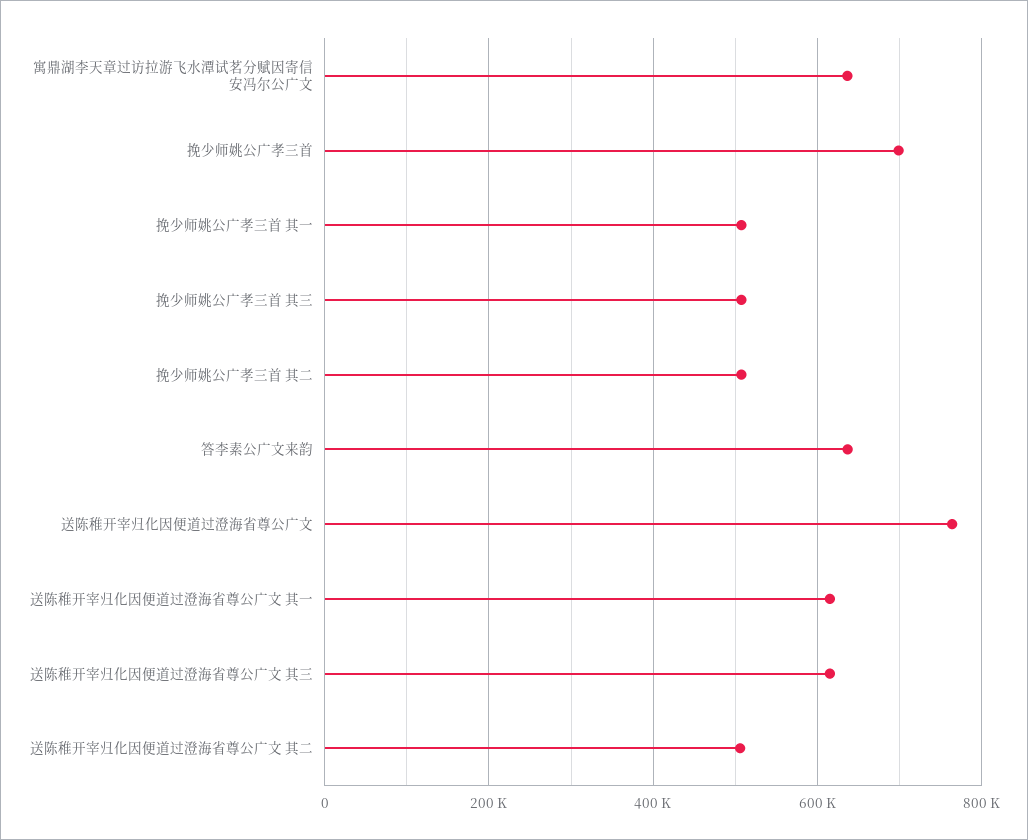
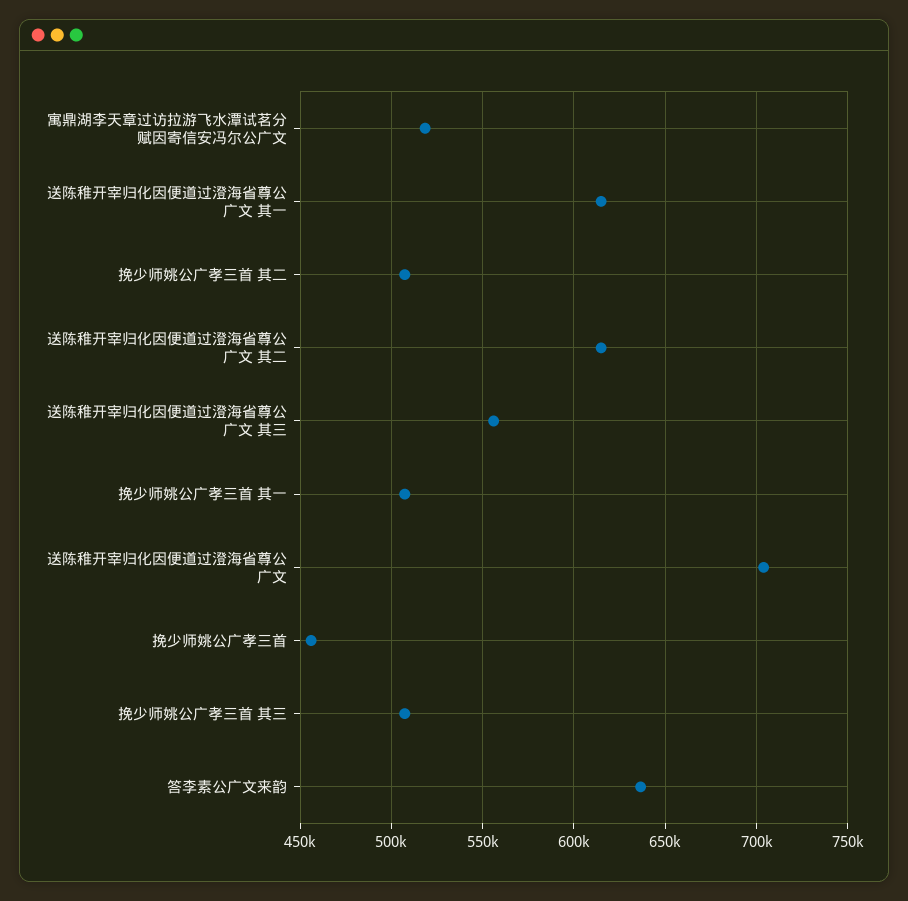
寓鼎湖李天章过访拉游飞水潭试茗分赋因寄信安冯尔公广文: 640000 -> 520000
挽少师姚公广孝三首: 700000 -> 455000
送陈稚开宰归化因便道过澄海省尊公广文: 760000 -> 705000
送陈稚开宰归化因便道过澄海省尊公广文 其三: 620000 -> 555000
送陈稚开宰归化因便道过澄海省尊公广文 其二: 500000 -> 615000

